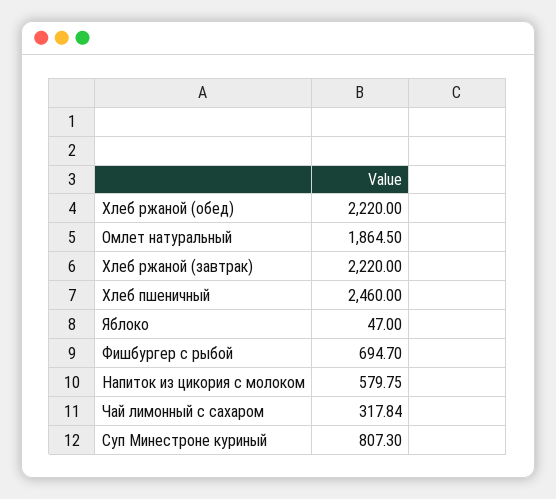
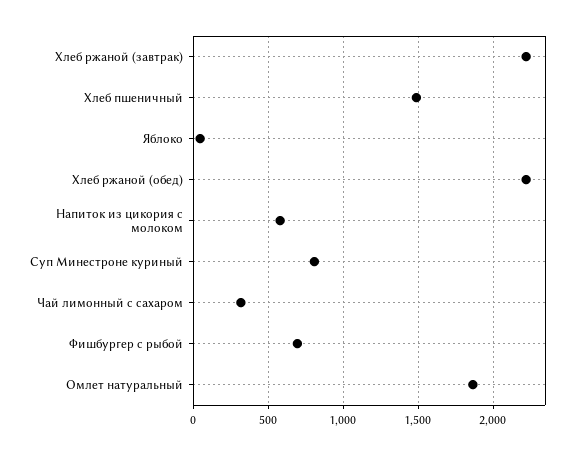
Хлеб пшеничный: 2460 -> 1500

